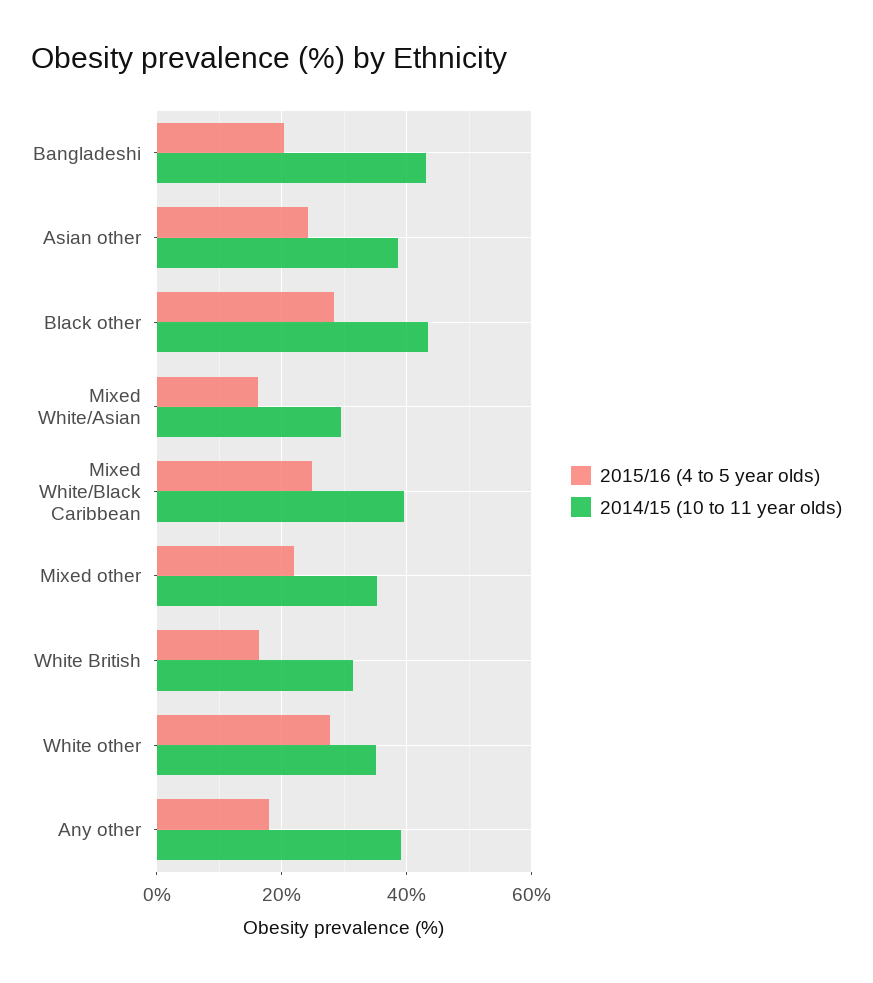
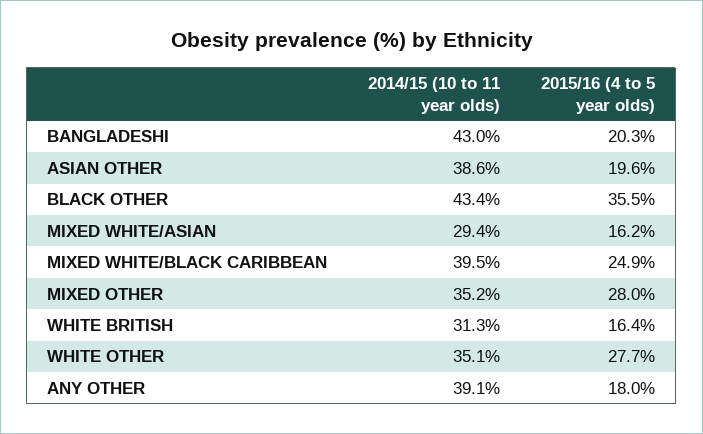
2015/16 (4 to 5 year olds), Asian other: 24 -> 19.6
2015/16 (4 to 5 year olds), Black other: 28 -> 35.5
2015/16 (4 to 5 year olds), Mixed other: 22 -> 28

